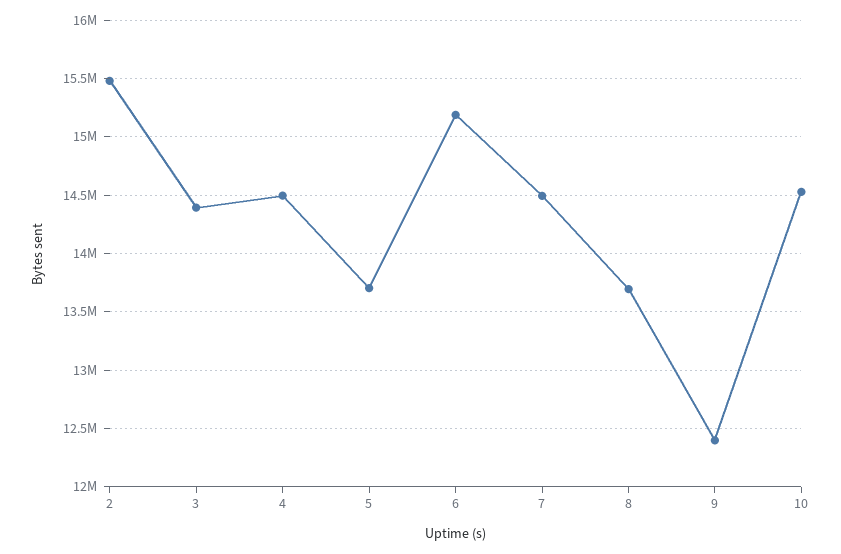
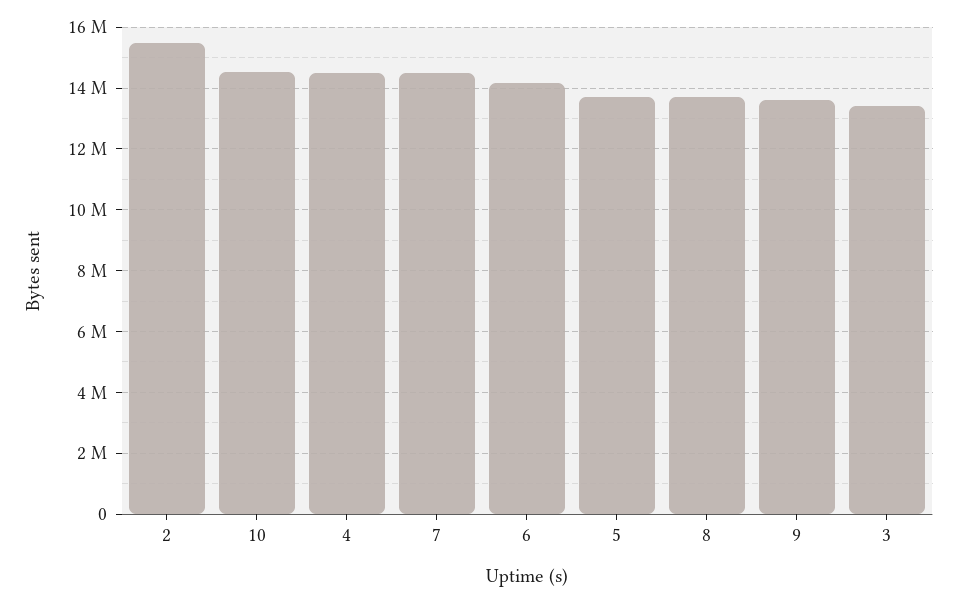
3: 14400000 -> 13400000
6: 15200000 -> 14200000
9: 12400000 -> 13600000

